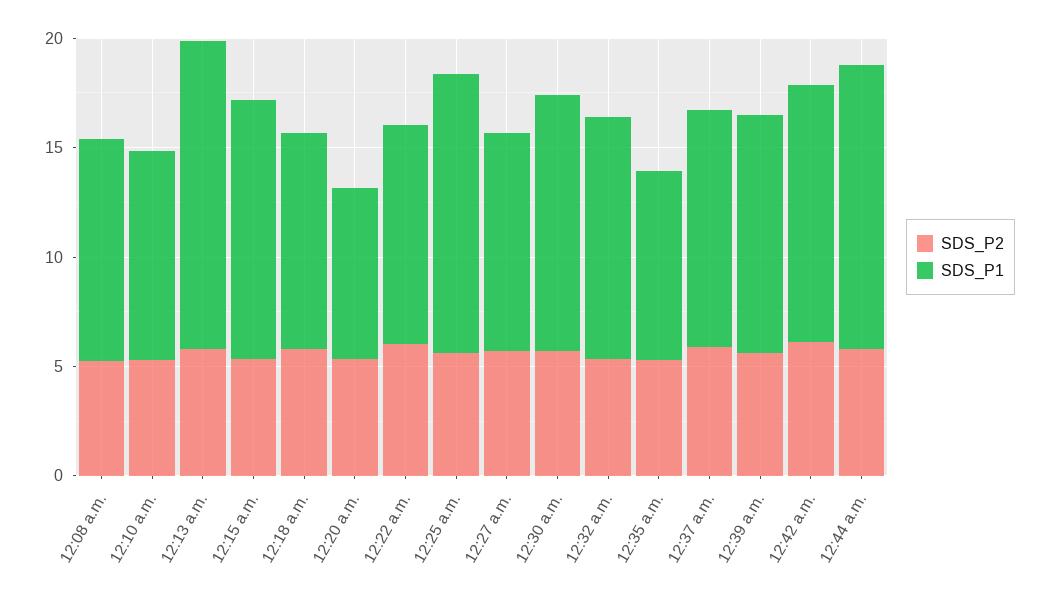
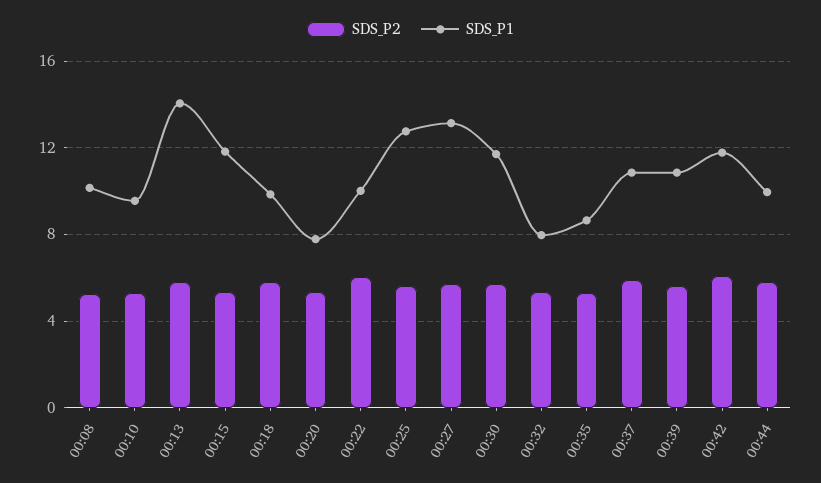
SDS_P1, 12:27 a.m.: 10 -> 13
SDS_P1, 12:32 a.m.: 11 -> 8
SDS_P1, 12:44 a.m.: 13 -> 10

